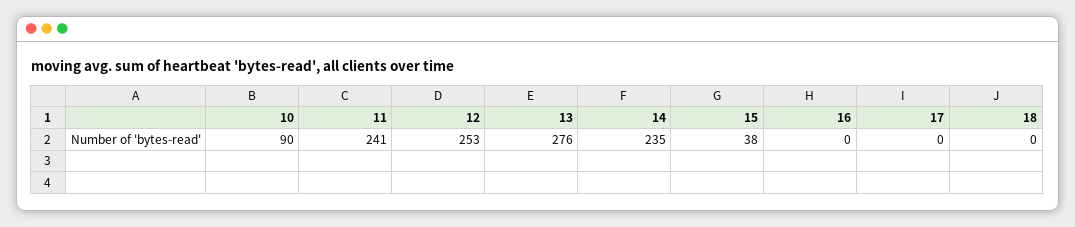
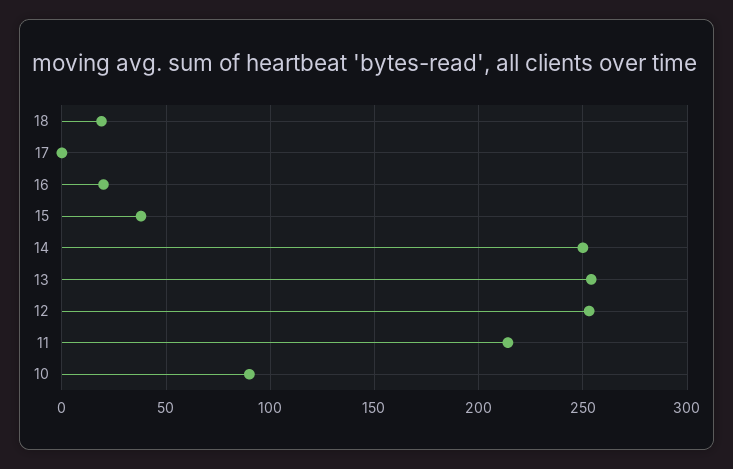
11: 241 -> 215
13: 276 -> 255
14: 235 -> 250
16: 0 -> 20
18: 0 -> 20

